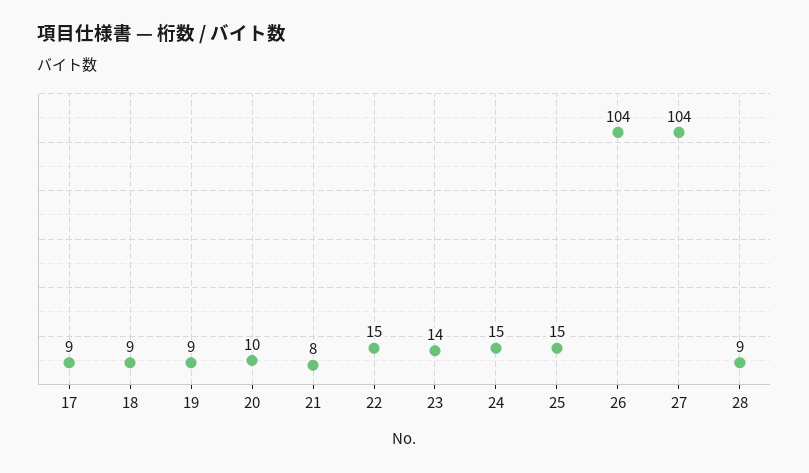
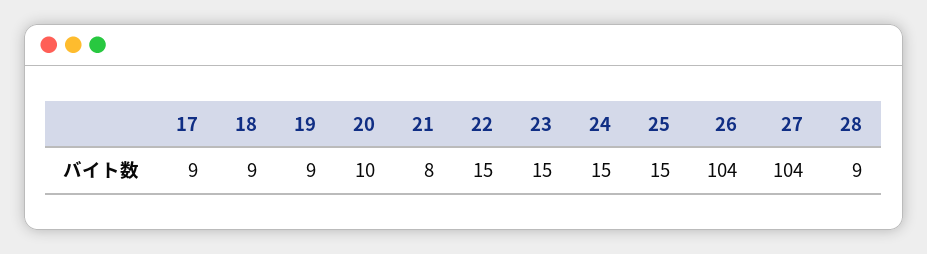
23: 14 -> 15

